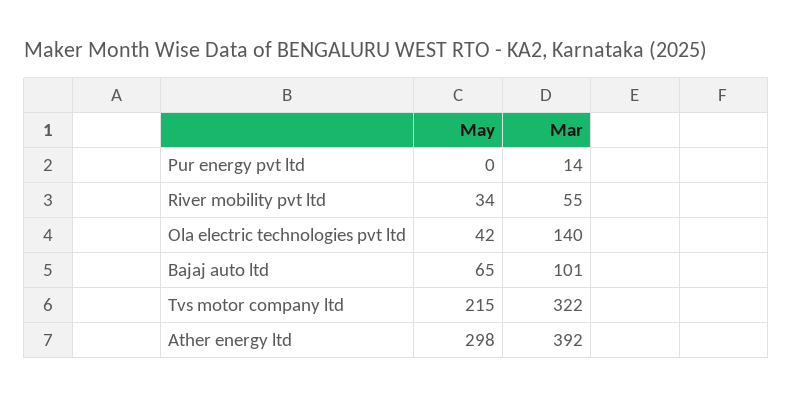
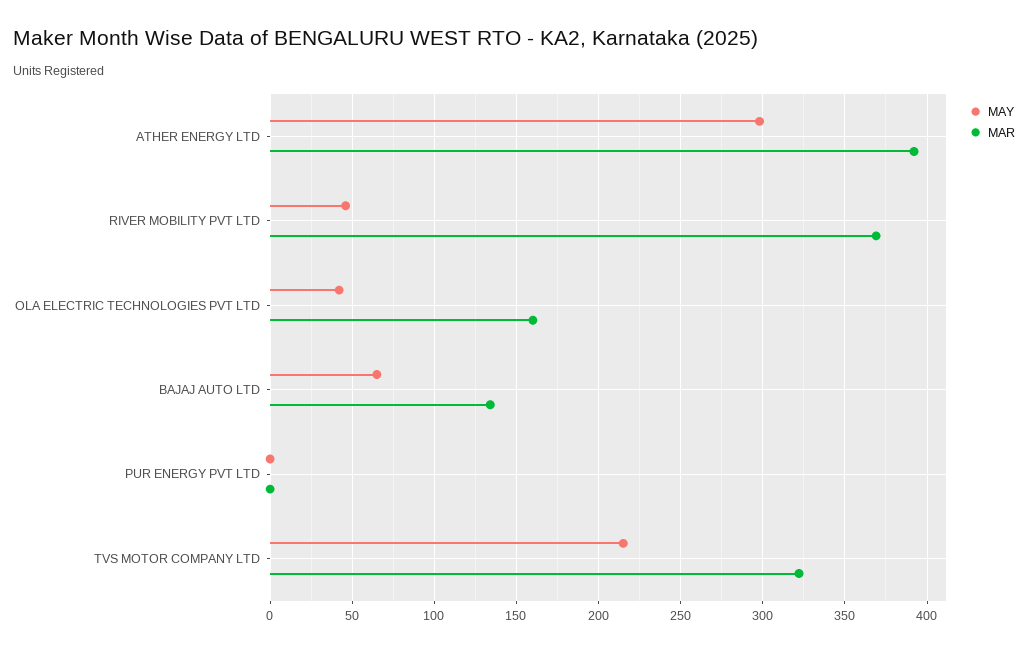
Mar, Pur energy pvt ltd: 14 -> 0
May, River mobility pvt ltd: 34 -> 45
Mar, River mobility pvt ltd: 55 -> 370
Mar, Ola electric technologies pvt ltd: 140 -> 160
Mar, Bajaj auto ltd: 101 -> 135

